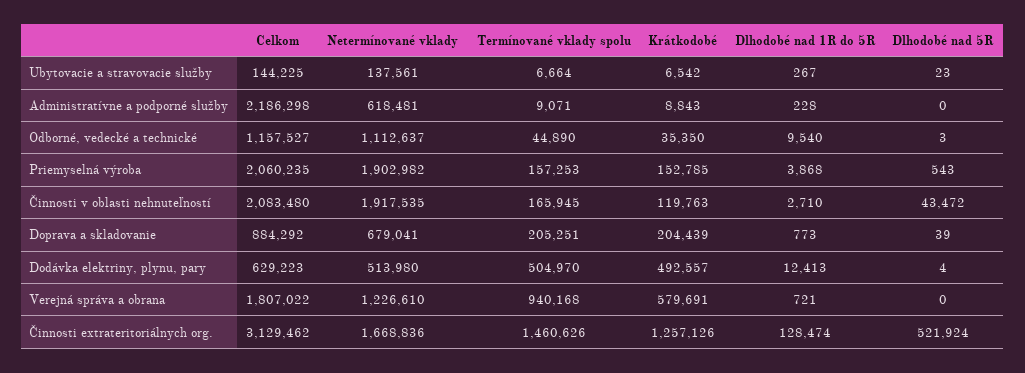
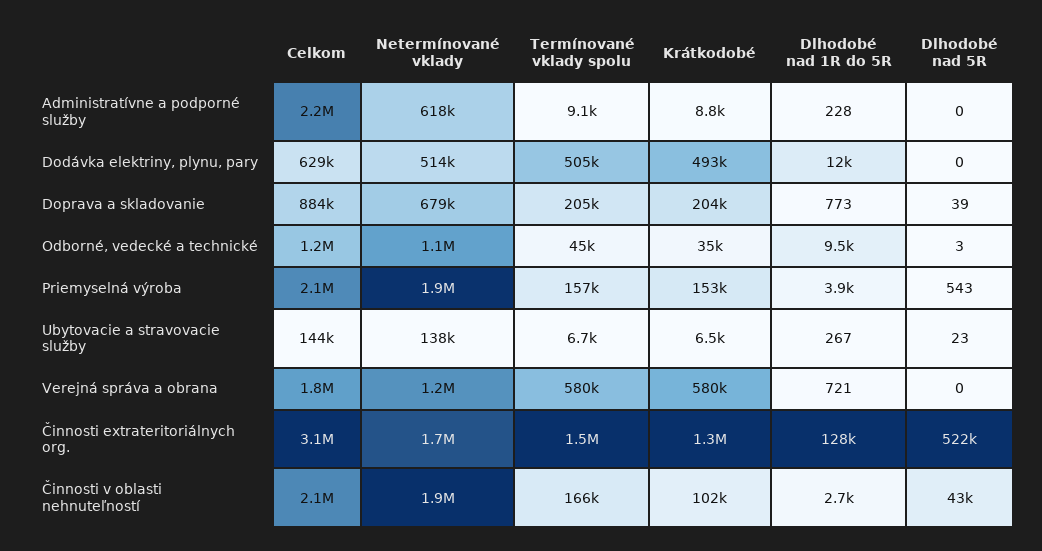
Krátkodobé, Činnosti v oblasti nehnuteľností: 119763 -> 102000
Dlhodobé nad 5R, Dodávka elektriny, plynu, pary: 4 -> 0
Termínované vklady spolu, Verejná správa a obrana: 940168 -> 580000

